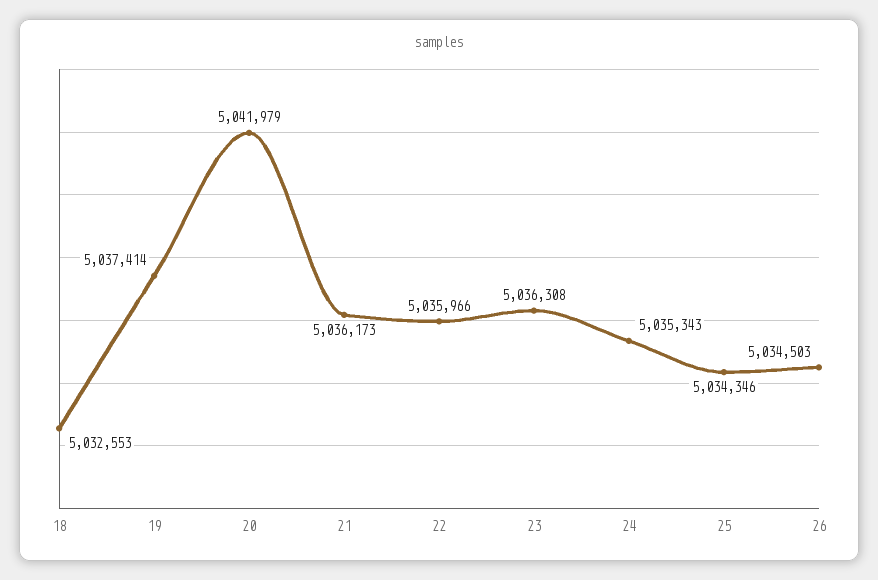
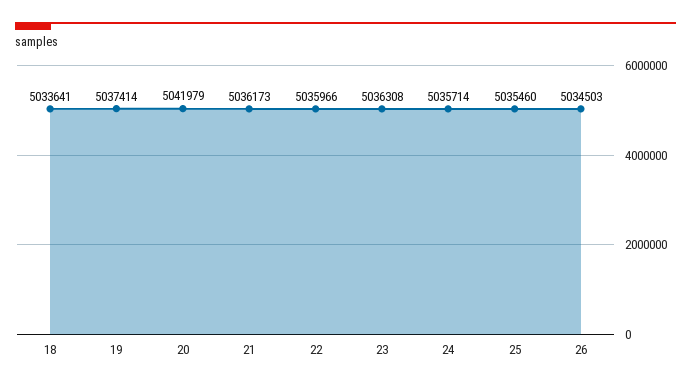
18: 5032553 -> 5033641
24: 5035343 -> 5035714
25: 5034346 -> 5035460

